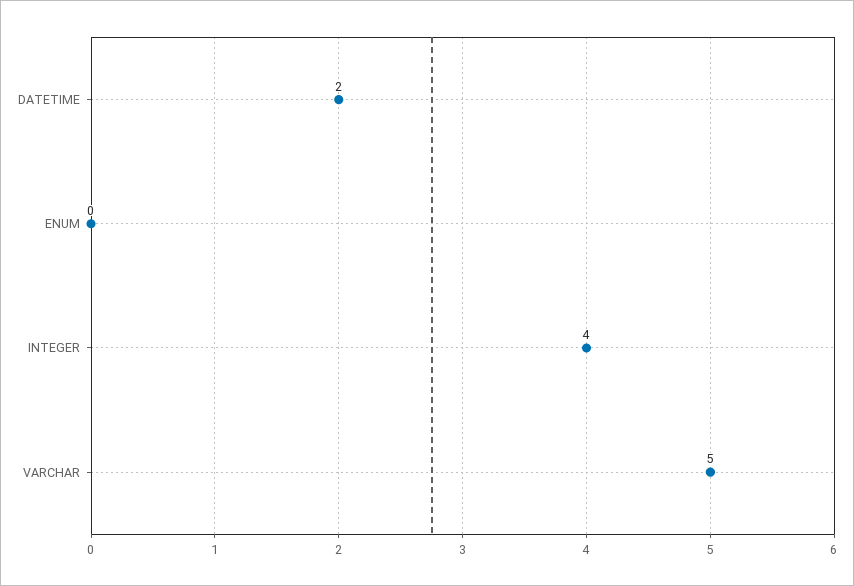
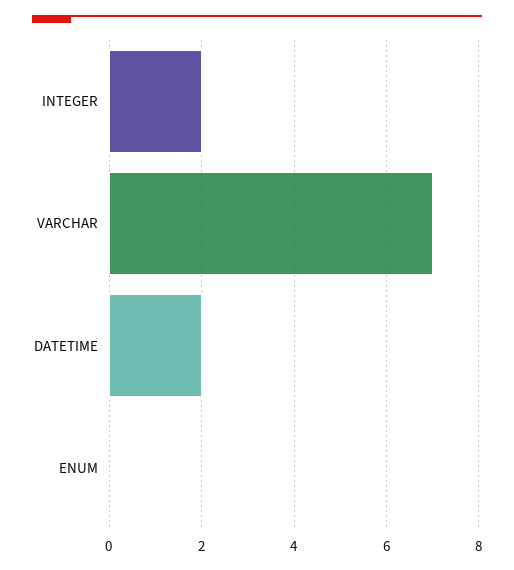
INTEGER: 4 -> 2
VARCHAR: 5 -> 7

